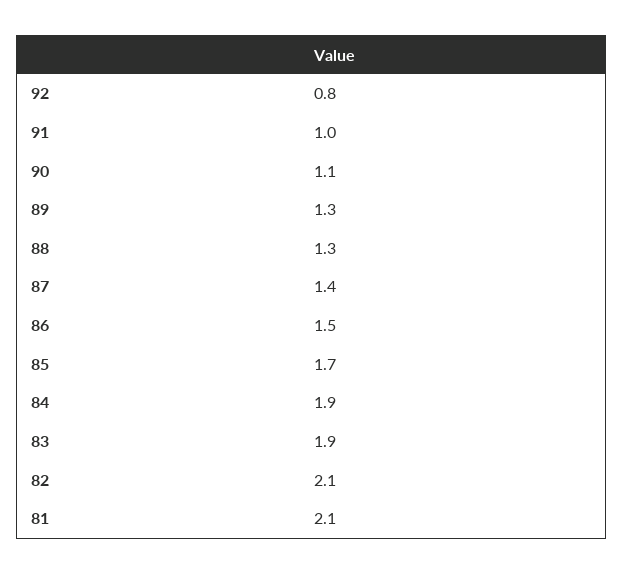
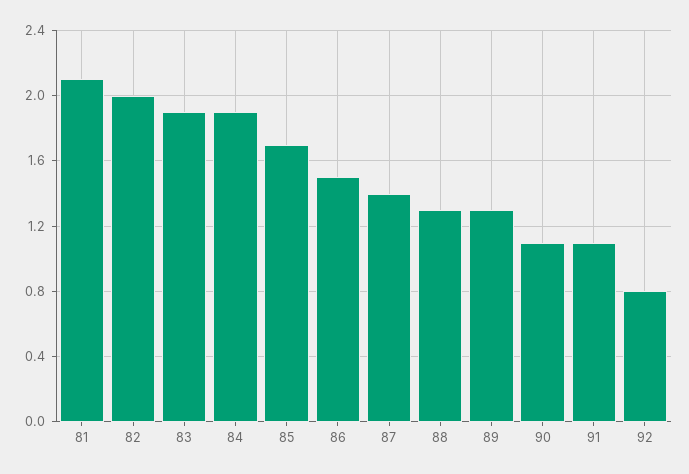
91: 1 -> 1.1
82: 2.1 -> 2

